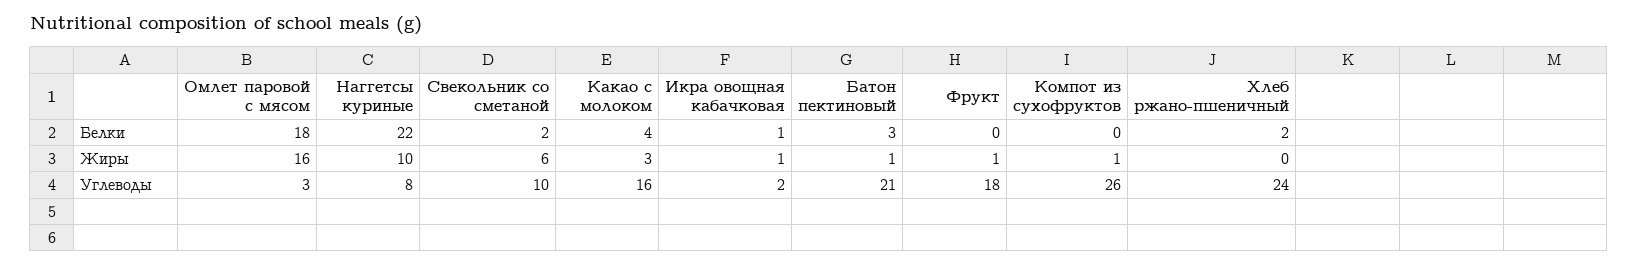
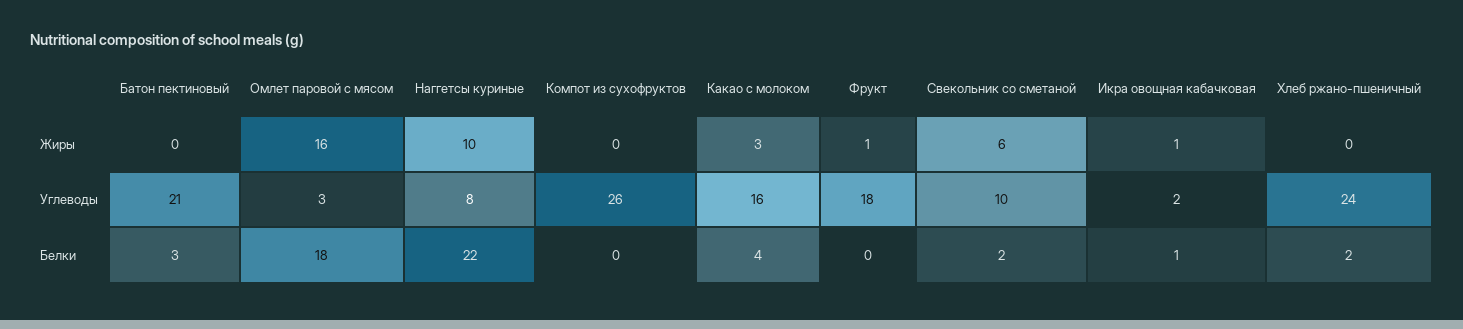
Батон пектиновый, Жиры: 1 -> 0
Компот из сухофруктов, Жиры: 1 -> 0

